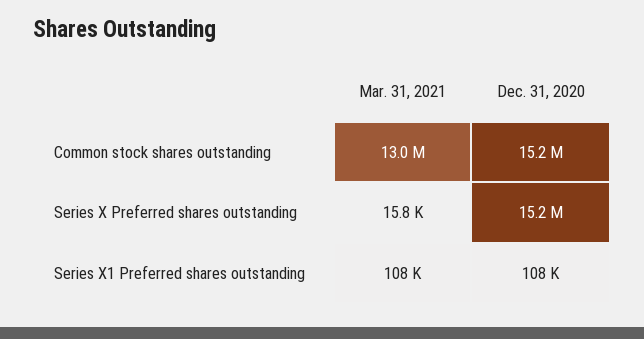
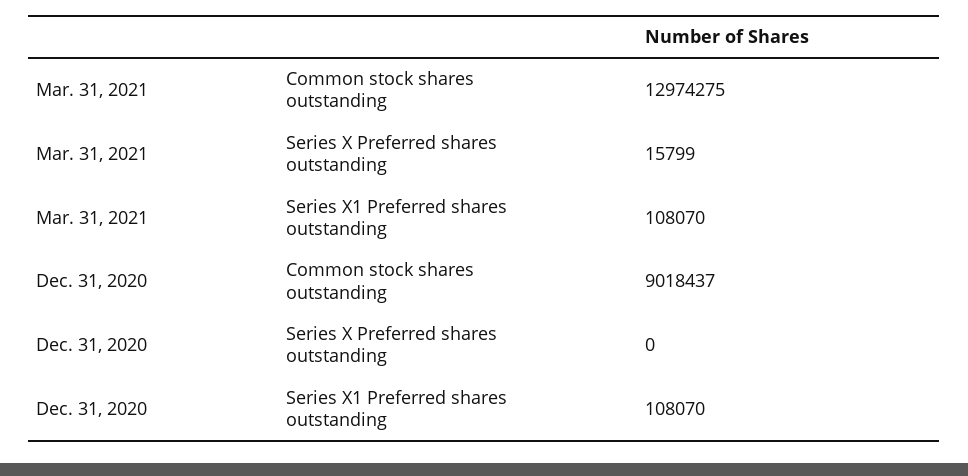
Dec. 31, 2020, Common stock shares outstanding: 15200000 -> 9018437
Dec. 31, 2020, Series X Preferred shares outstanding: 15200000 -> 0

